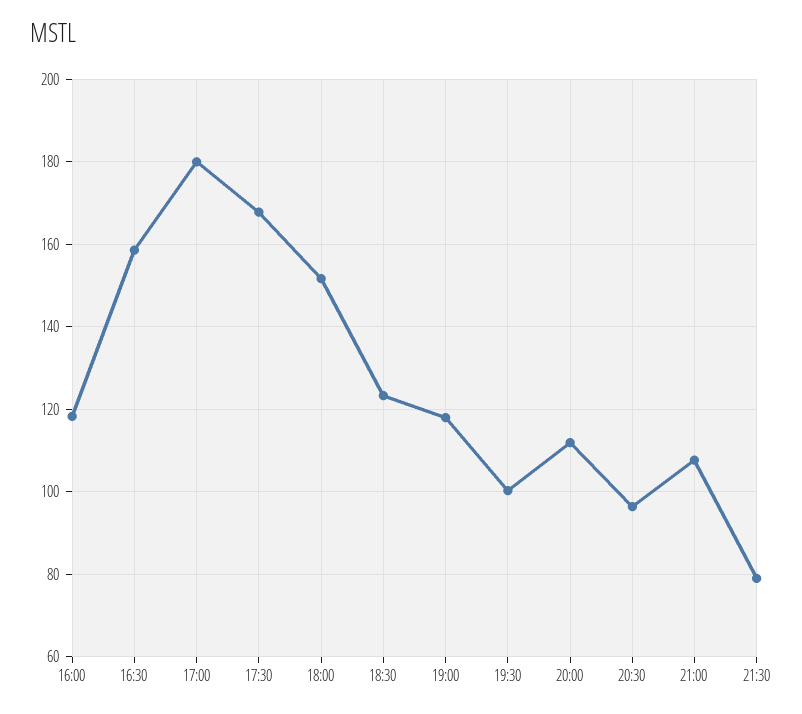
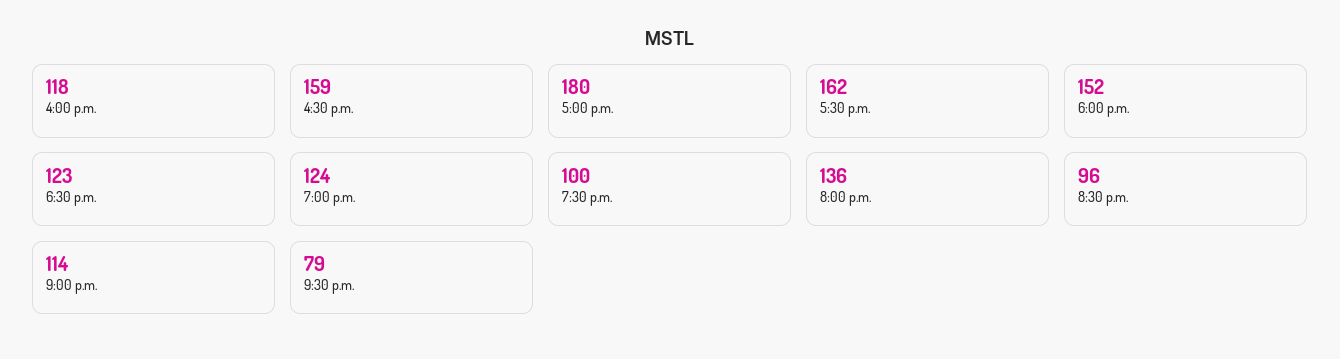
17:30: 168 -> 162
19:00: 118 -> 124
20:00: 112 -> 136
21:00: 108 -> 114

